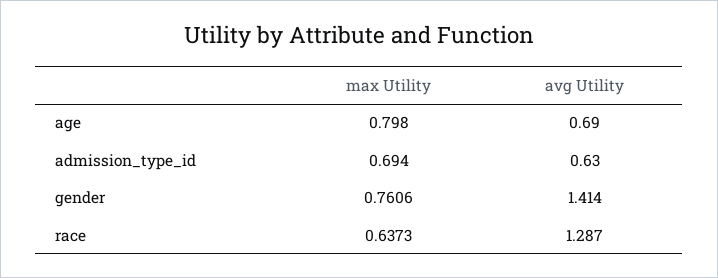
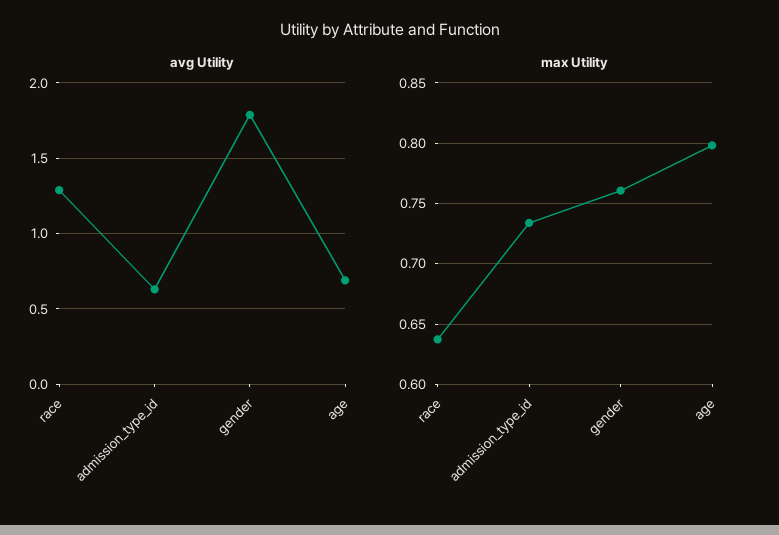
max Utility, admission_type_id: 0.694 -> 0.735
avg Utility, gender: 1.414 -> 1.8

